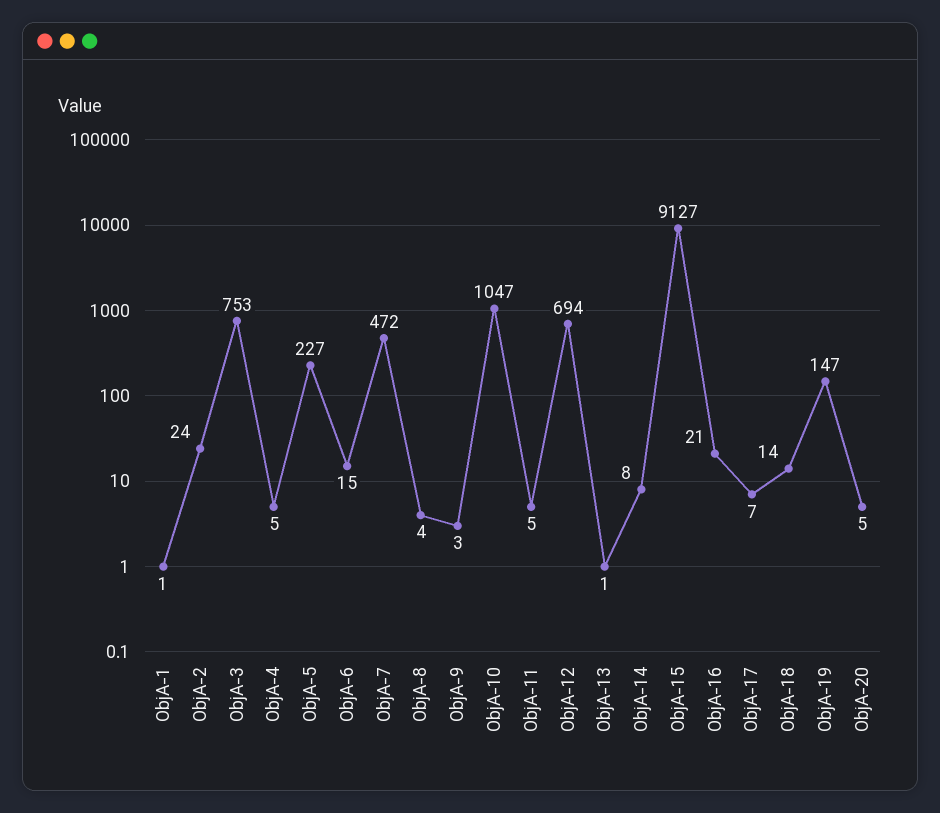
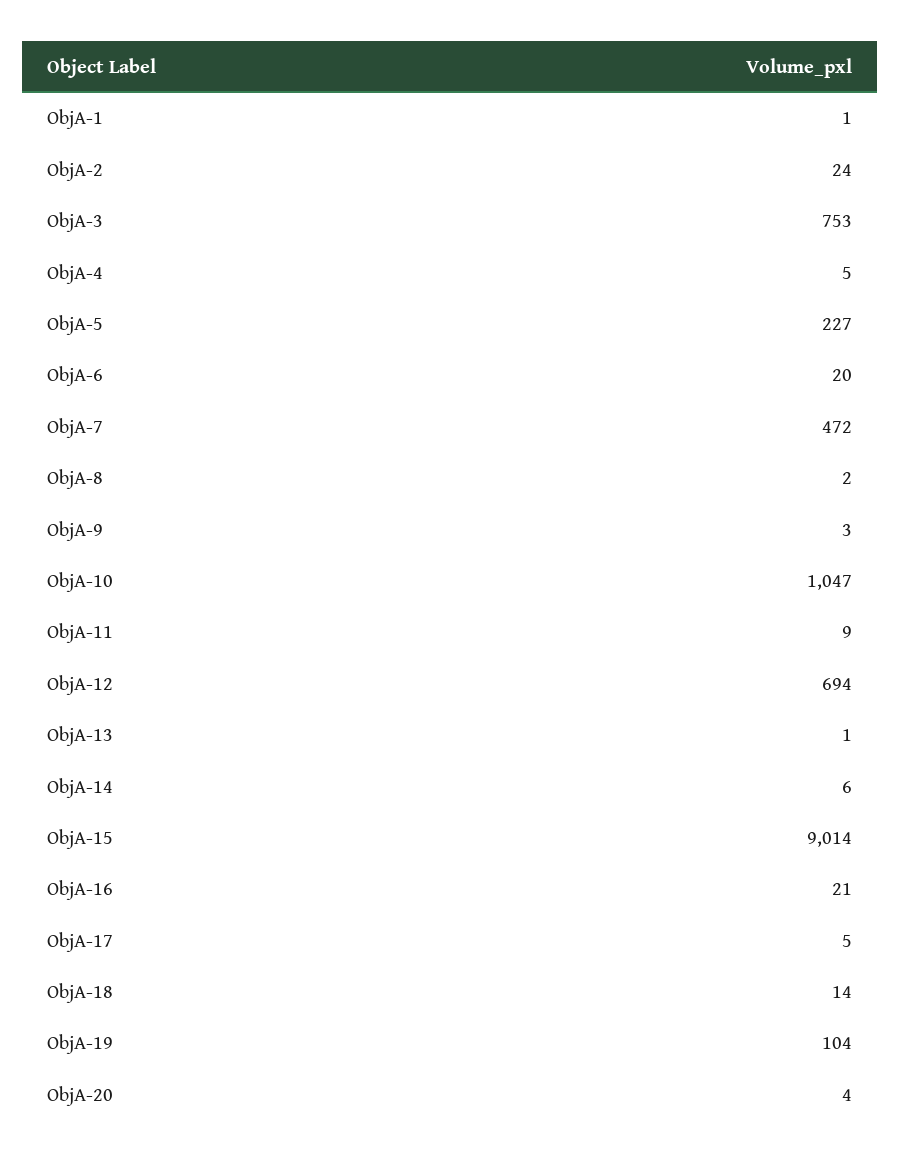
ObjA-6: 15 -> 20
ObjA-8: 4 -> 2
ObjA-11: 5 -> 9
ObjA-14: 8 -> 6
ObjA-15: 9127 -> 9014
ObjA-17: 7 -> 5
ObjA-19: 147 -> 104
ObjA-20: 5 -> 4

